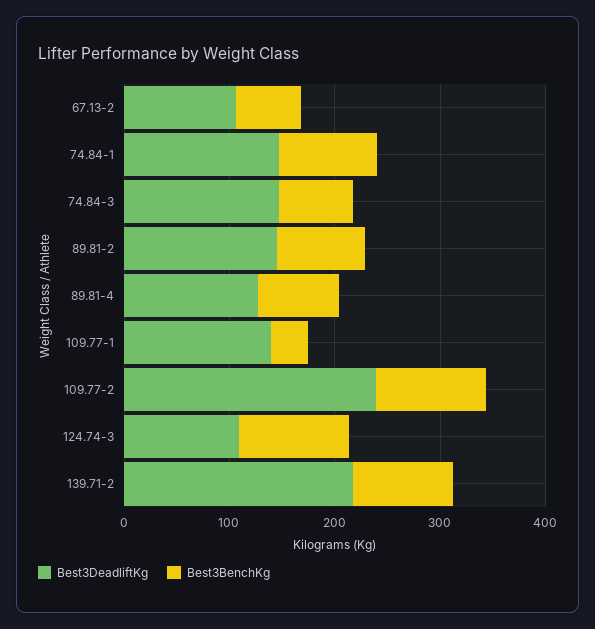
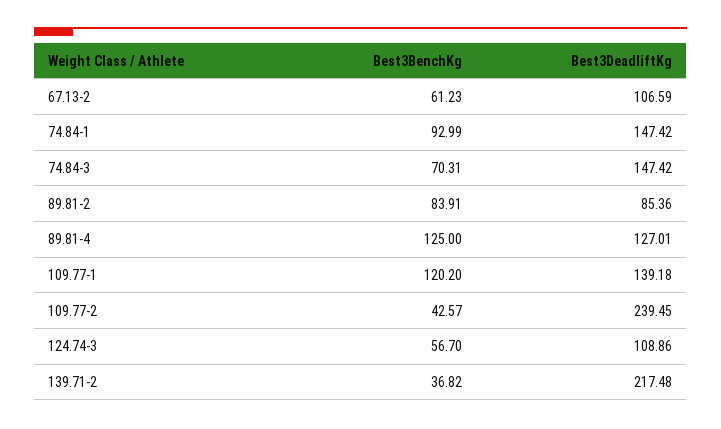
Best3DeadliftKg, 89.81-2: 140 -> 85.36
Best3BenchKg, 89.81-4: 80 -> 125
Best3BenchKg, 109.77-1: 40 -> 120.2
Best3BenchKg, 109.77-2: 100 -> 42.57
Best3BenchKg, 124.74-3: 100 -> 56.7
Best3BenchKg, 139.71-2: 100 -> 36.82

